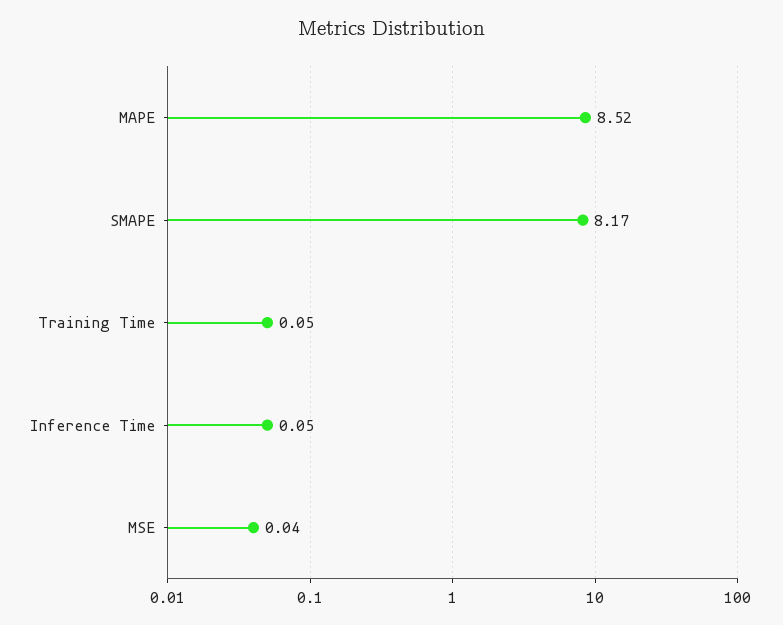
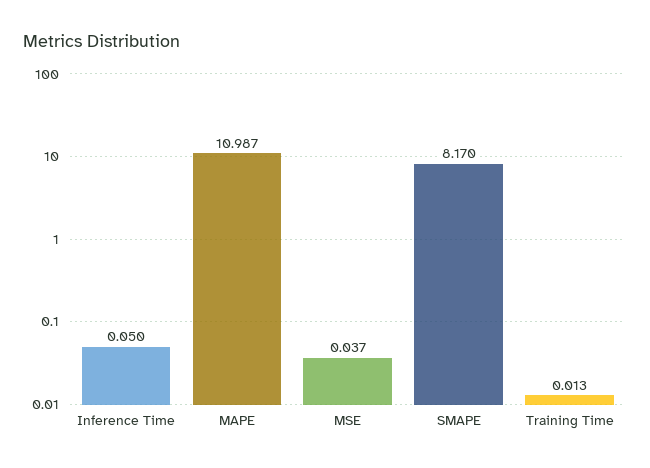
MAPE: 8.52 -> 10.987
Training Time: 0.05 -> 0.013

